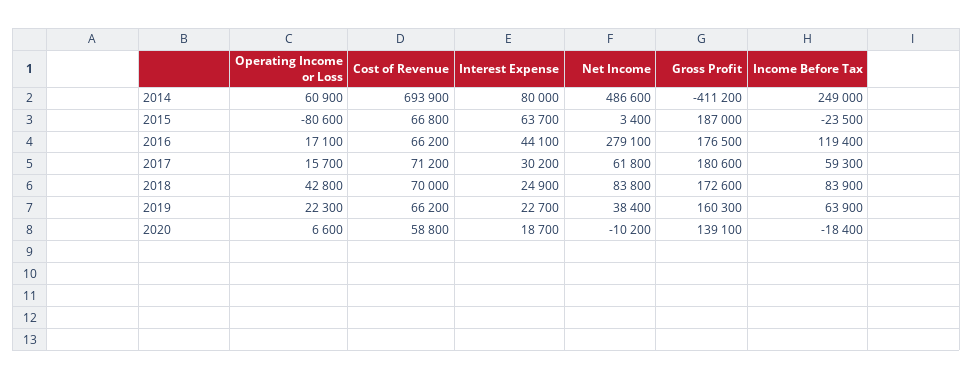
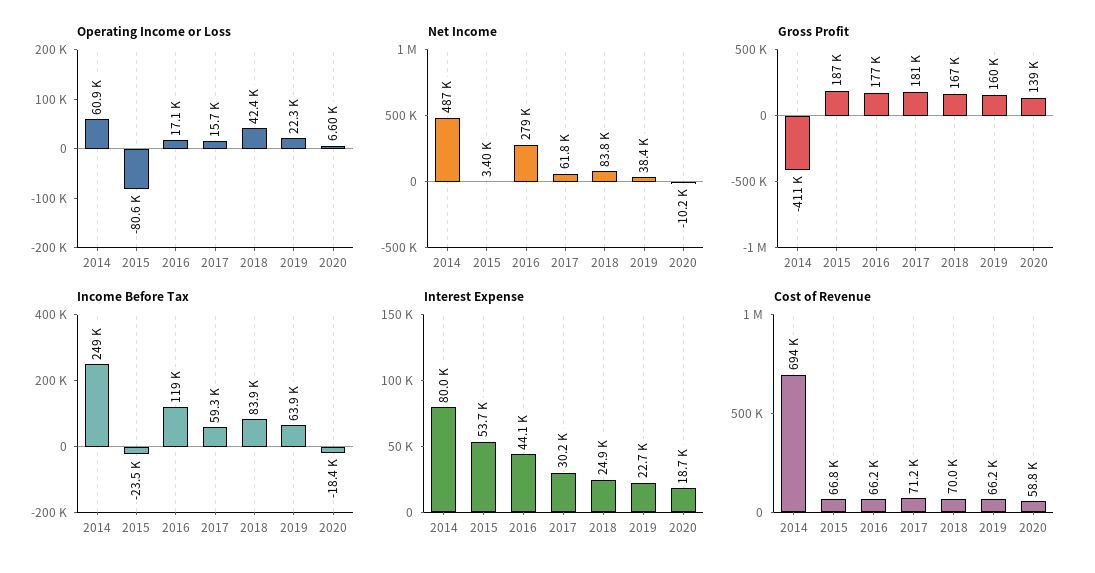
Interest Expense, 2015: 63700 -> 53700
Operating Income or Loss, 2018: 42800 -> 42400
Gross Profit, 2018: 172600 -> 167000

